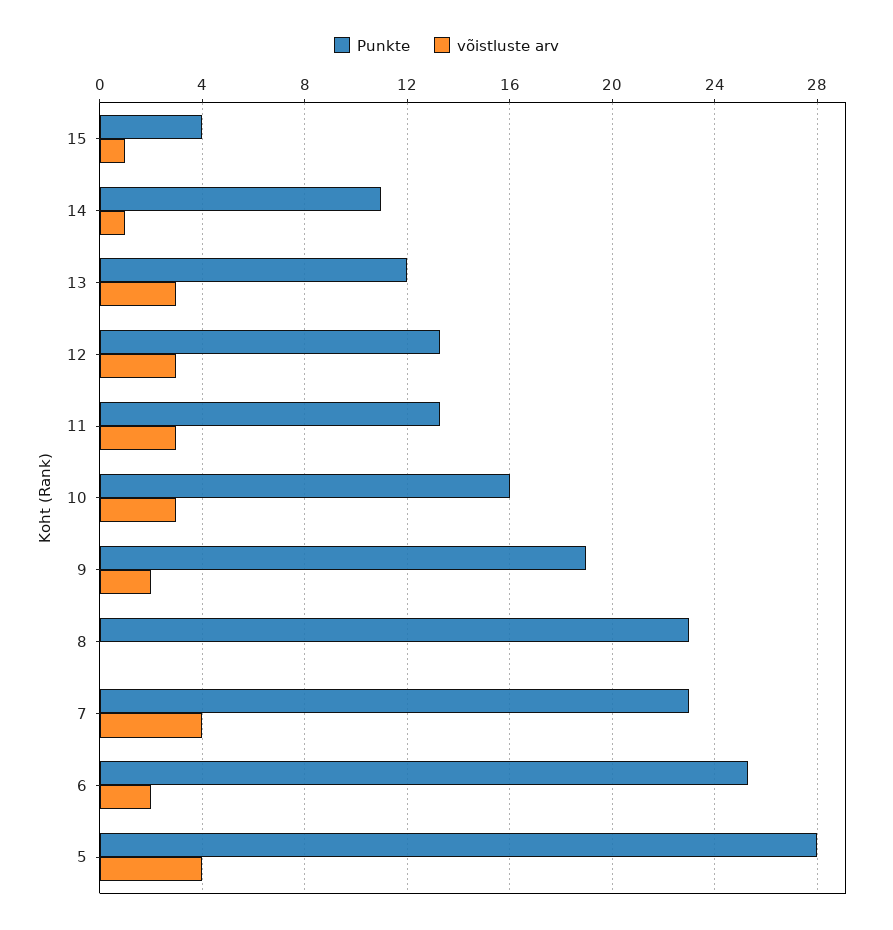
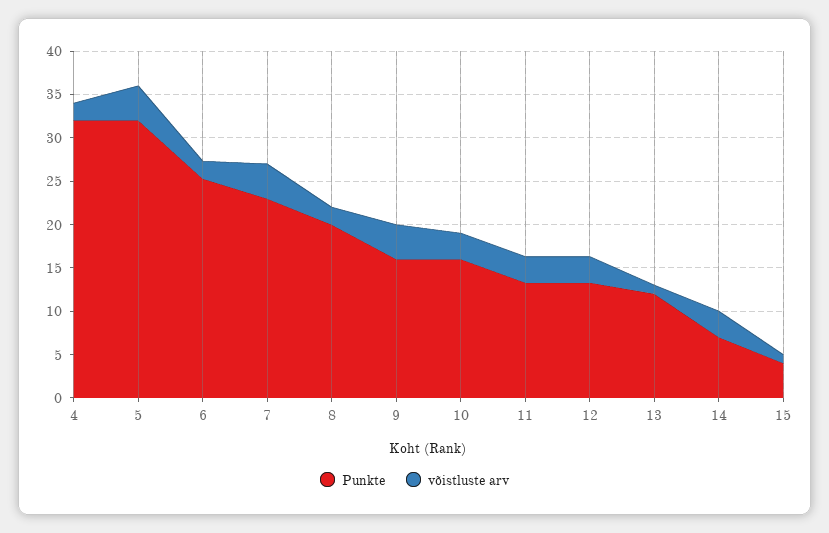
Punkte, 14: 11 -> 7
võistluste arv, 14: 1 -> 3
võistluste arv, 13: 3 -> 1
Punkte, 9: 19 -> 16
võistluste arv, 9: 2 -> 4
Punkte, 8: 23 -> 20
võistluste arv, 8: 0 -> 2
Punkte, 5: 28 -> 32
Punkte, 4: none -> 32
võistluste arv, 4: none -> 2

